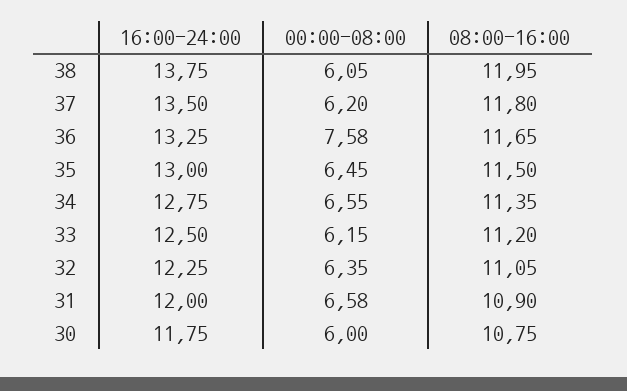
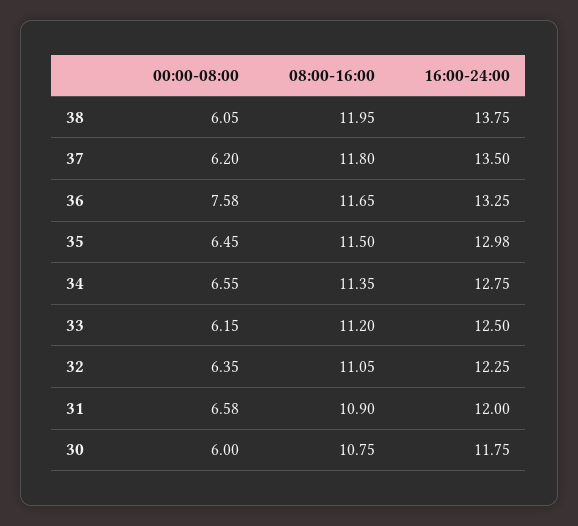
16:00-24:00, 35: 13 -> 12.98

